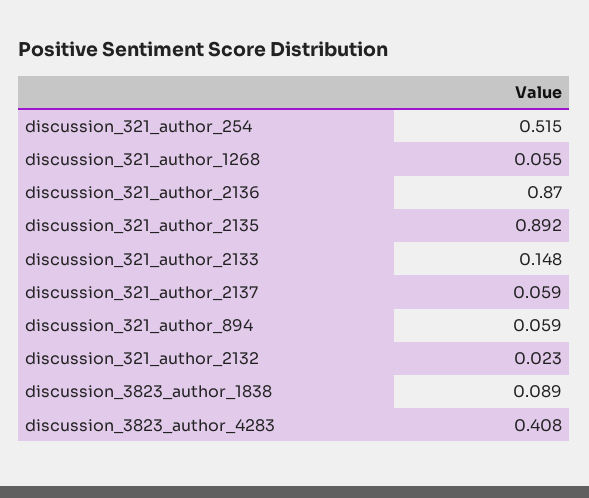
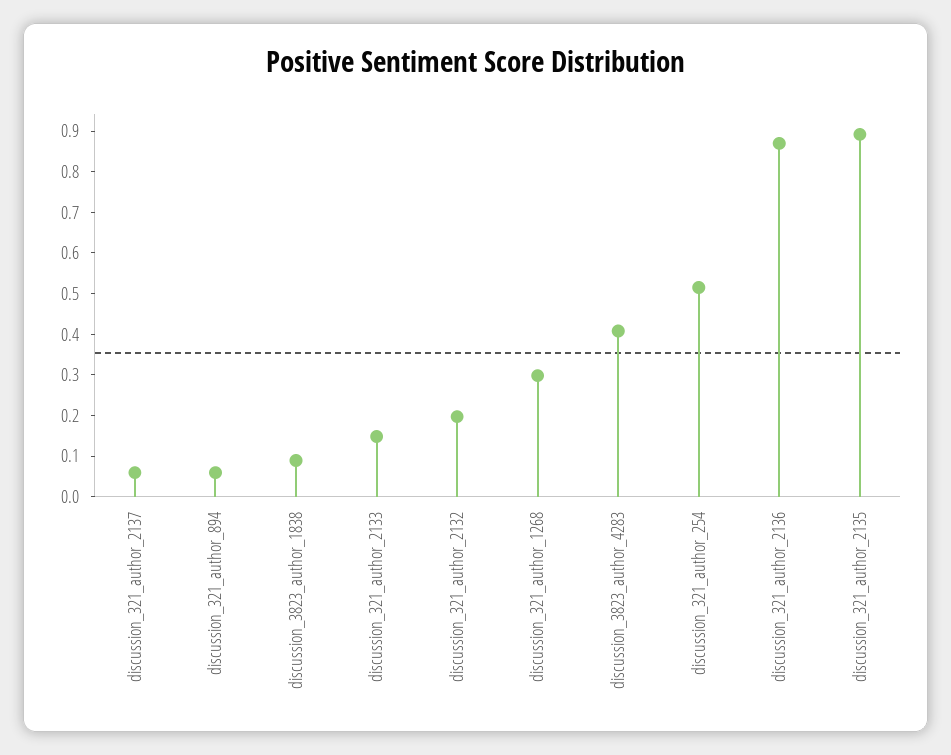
discussion_321_author_1268: 0.055 -> 0.3
discussion_321_author_2132: 0.023 -> 0.2

